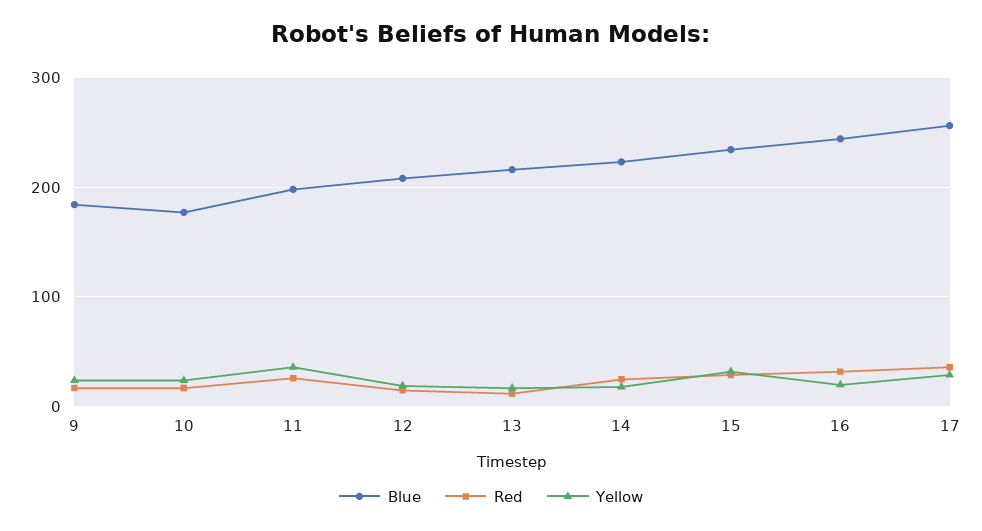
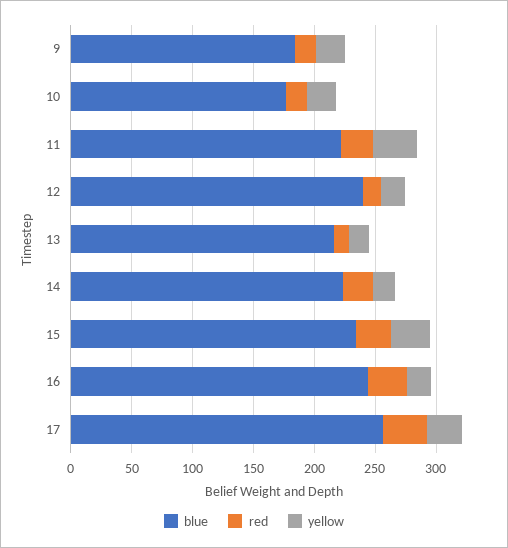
Blue, 11: 200 -> 220
Blue, 12: 210 -> 240

